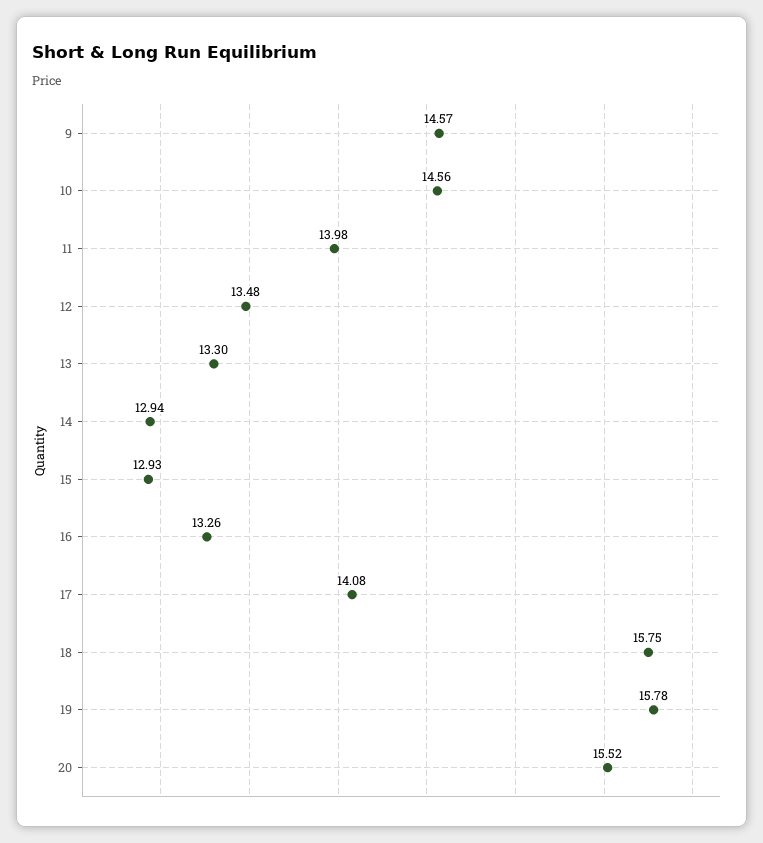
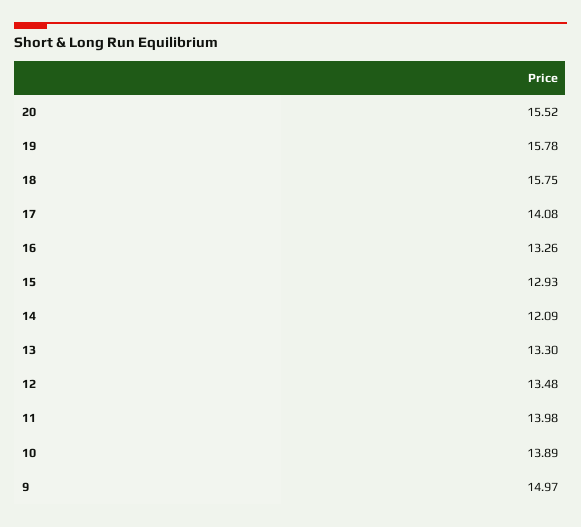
9: 14.57 -> 14.97
10: 14.56 -> 13.89
14: 12.94 -> 12.09

